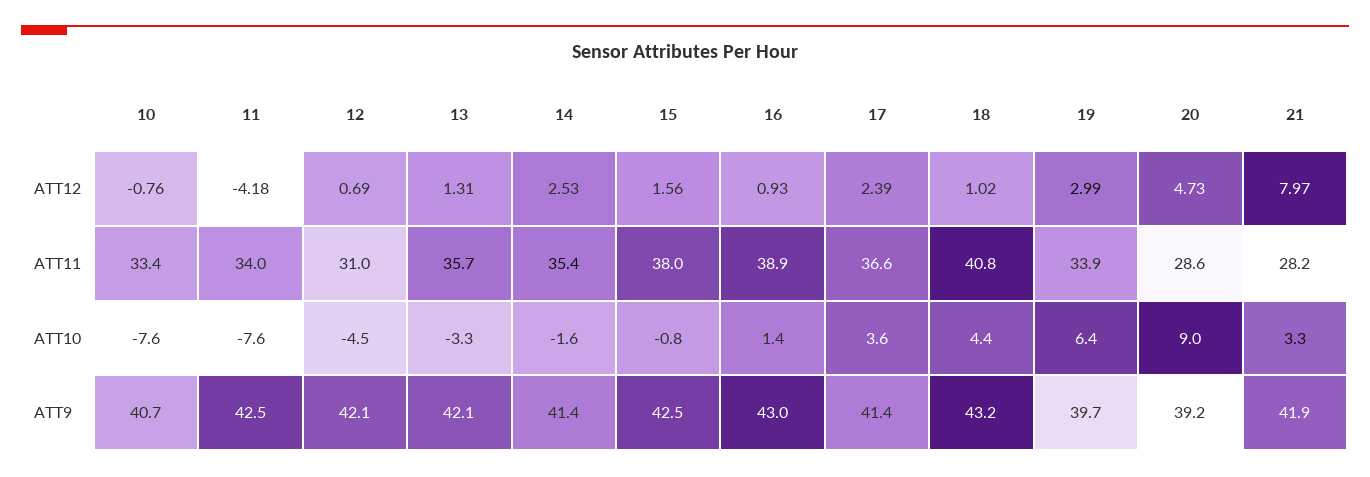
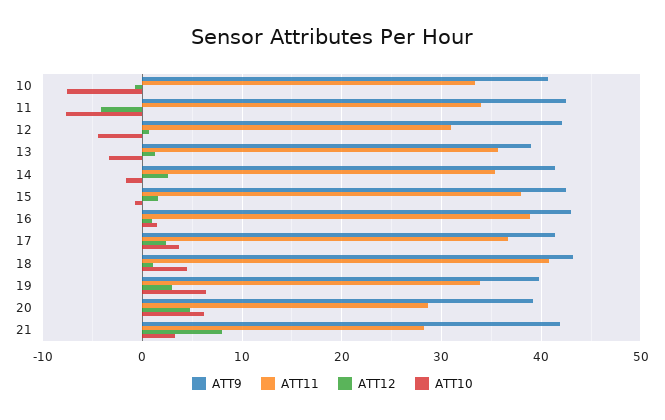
ATT10, 20: 9 -> 6
ATT9, 13: 42.1 -> 39

